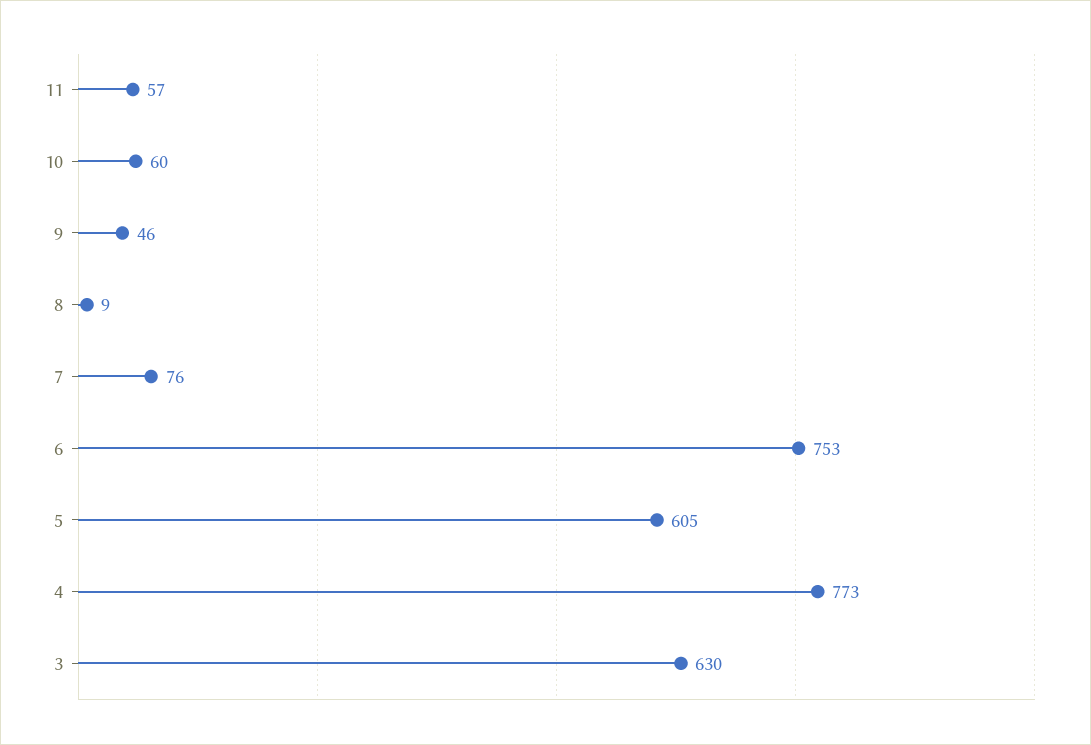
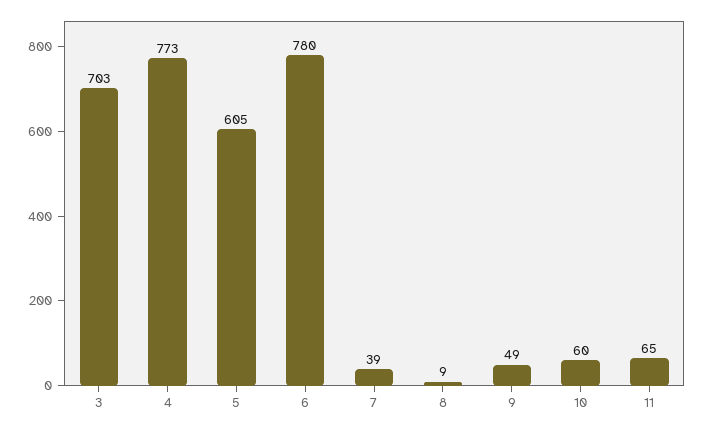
11: 57 -> 65
9: 46 -> 49
7: 76 -> 39
6: 753 -> 780
3: 630 -> 703

